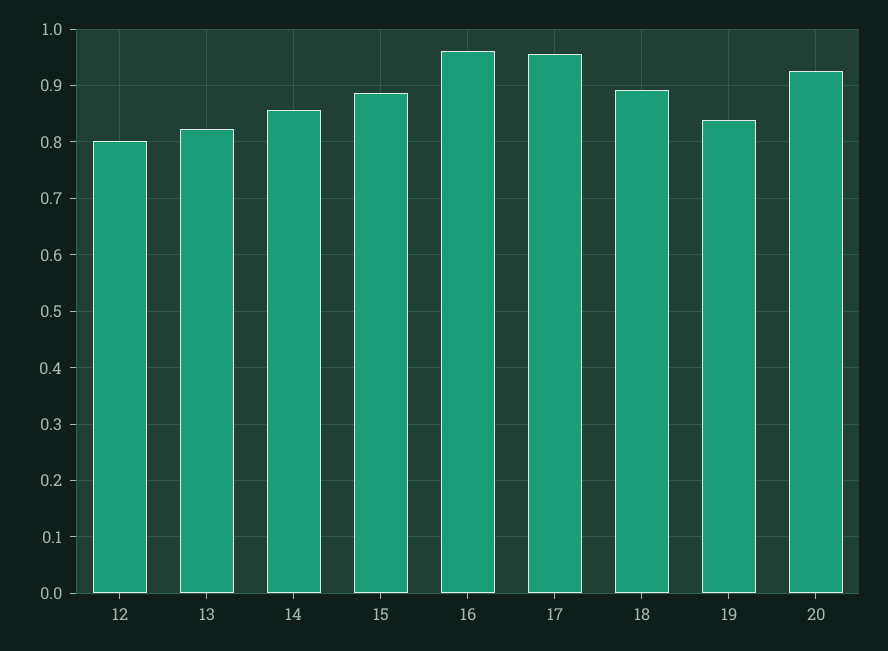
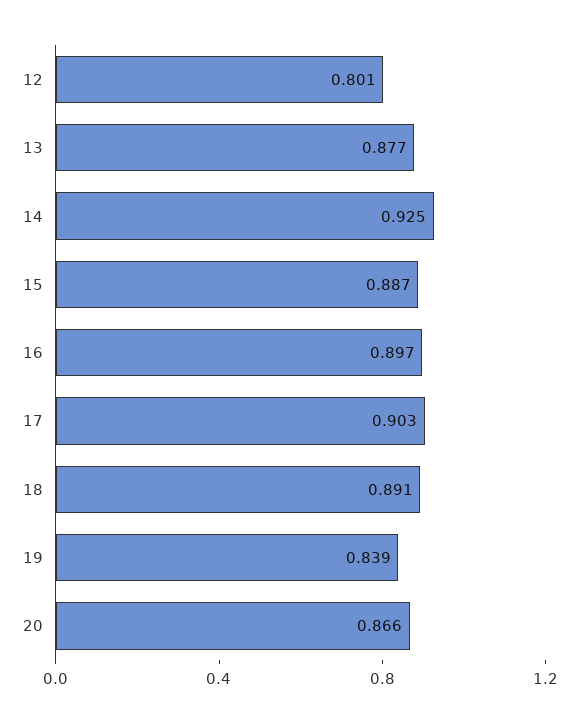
13: 0.82 -> 0.877
14: 0.86 -> 0.925
16: 0.96 -> 0.897
17: 0.96 -> 0.903
20: 0.92 -> 0.866

